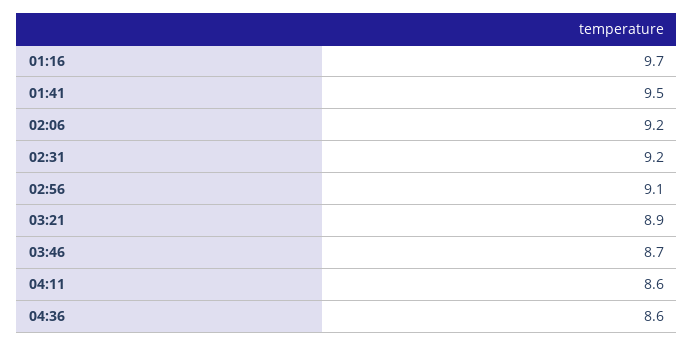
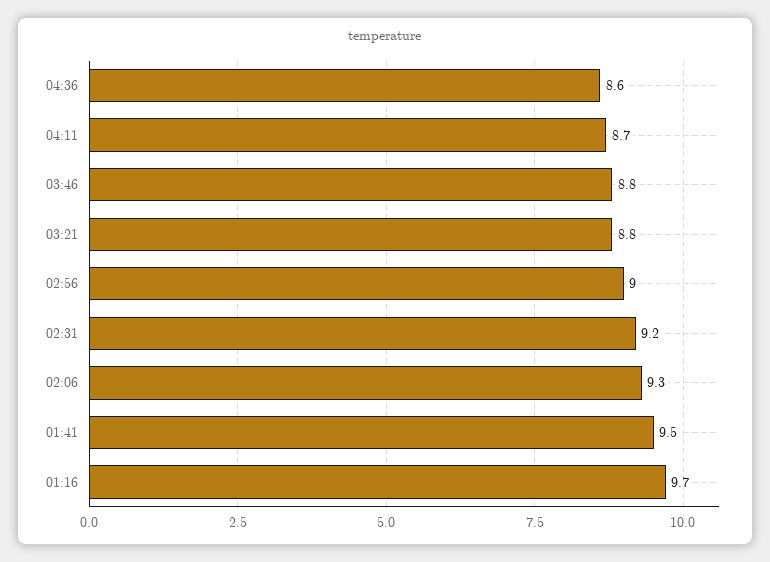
02:06: 9.2 -> 9.3
02:56: 9.1 -> 9
03:21: 8.9 -> 8.8
03:46: 8.7 -> 8.8
04:11: 8.6 -> 8.7

